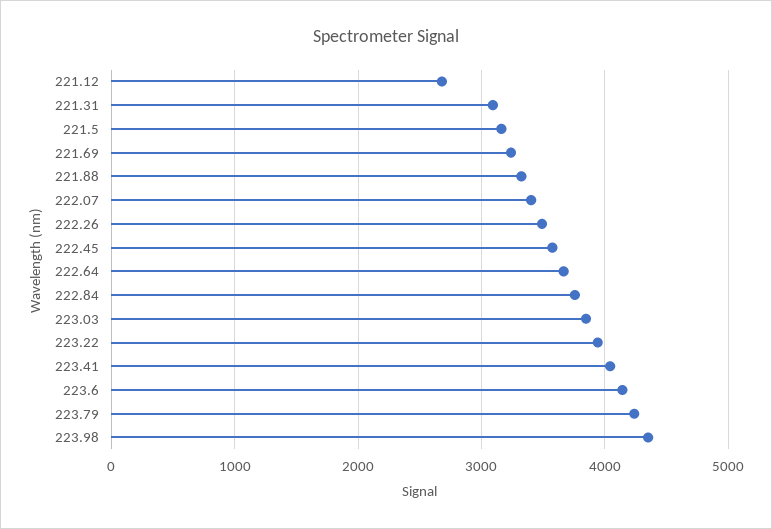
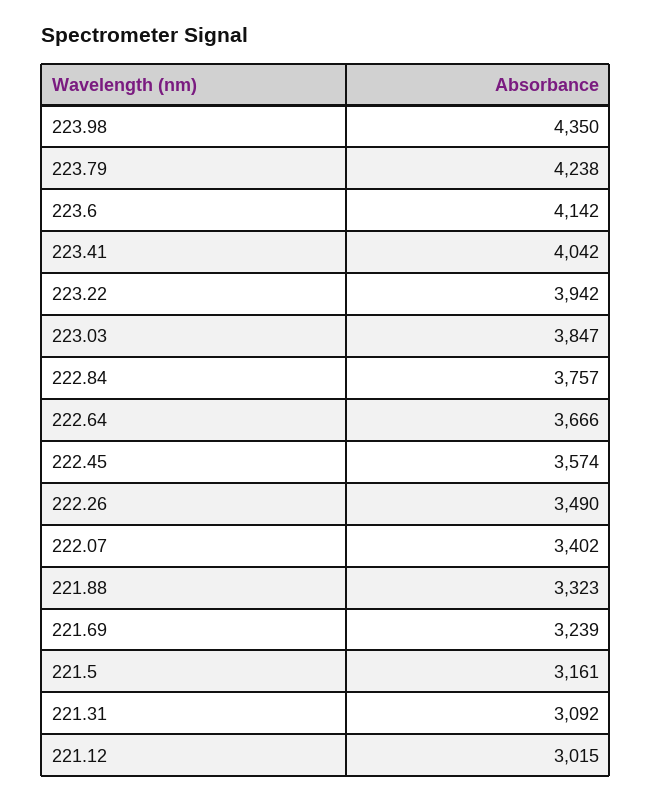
221.12: 2700 -> 3015

